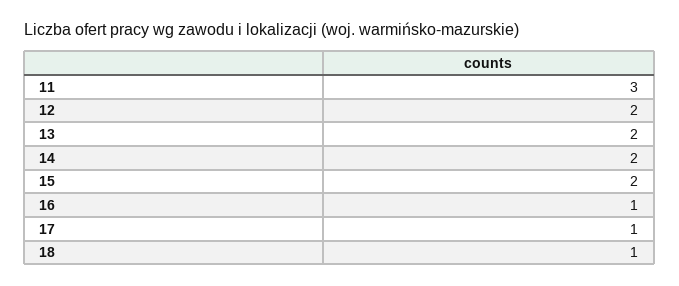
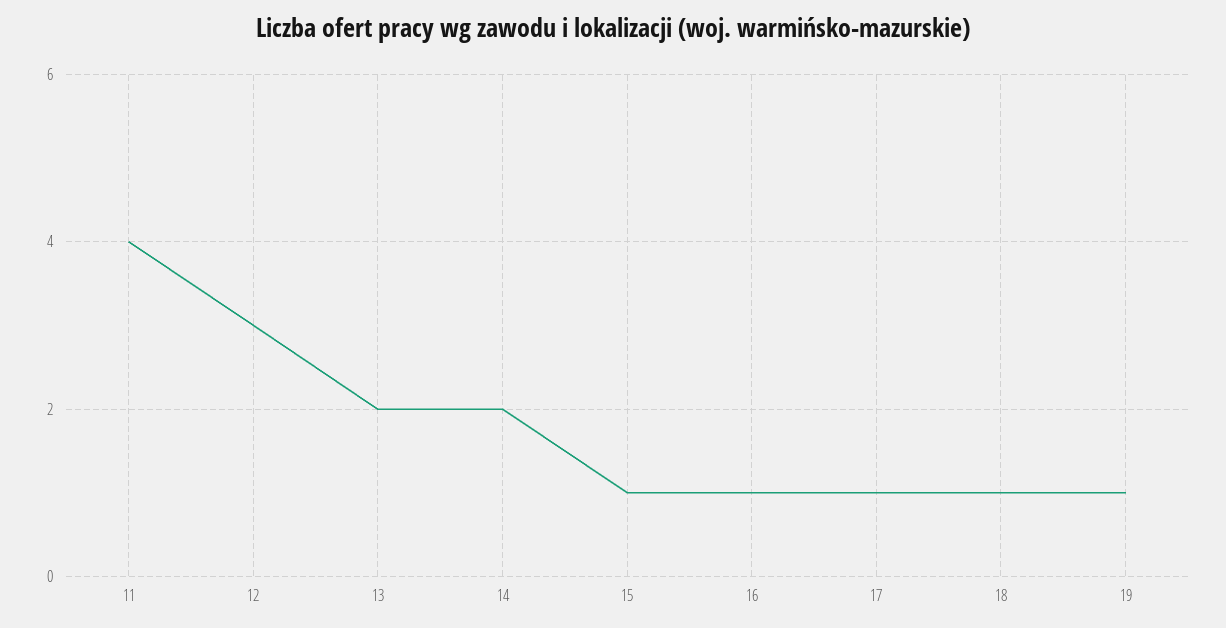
11: 3 -> 4
12: 2 -> 3
15: 2 -> 1
19: none -> 1

